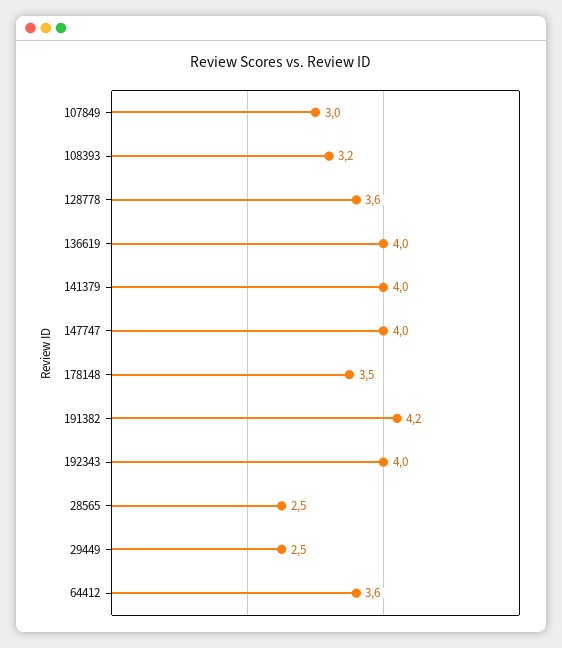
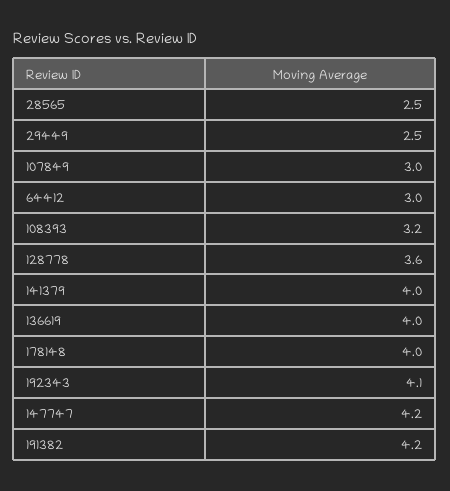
147747: 4 -> 4.2
178148: 3.5 -> 4
192343: 4 -> 4.1
64412: 3.6 -> 3

